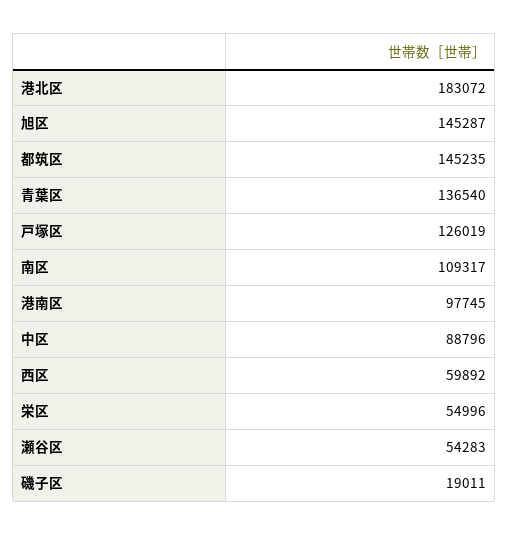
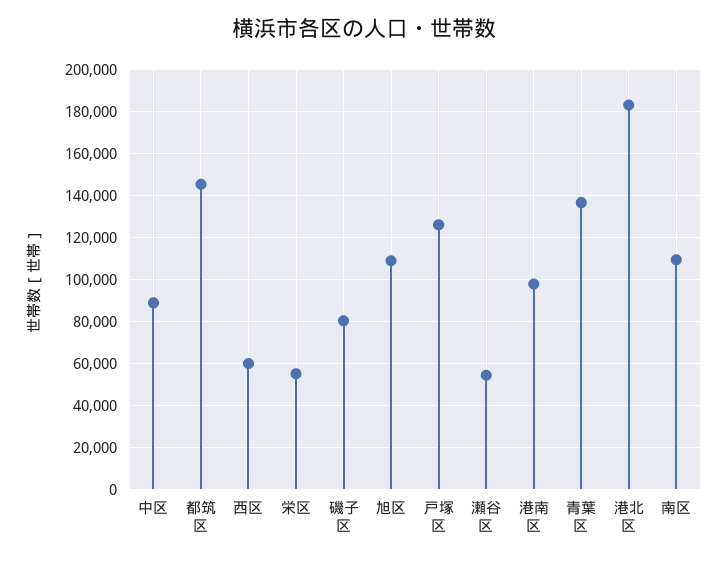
旭区: 145287 -> 110000
磯子区: 19011 -> 80000

